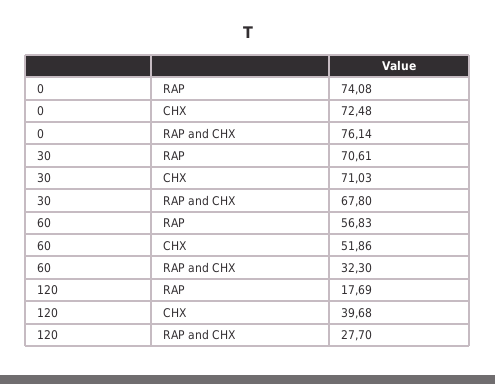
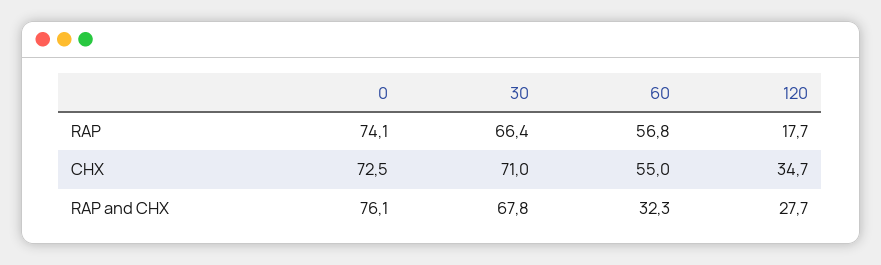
30, RAP: 70.61 -> 66.4
60, CHX: 51.86 -> 55
120, CHX: 39.68 -> 34.7

